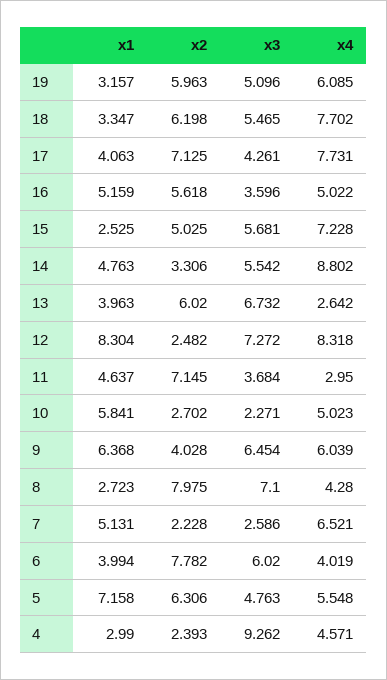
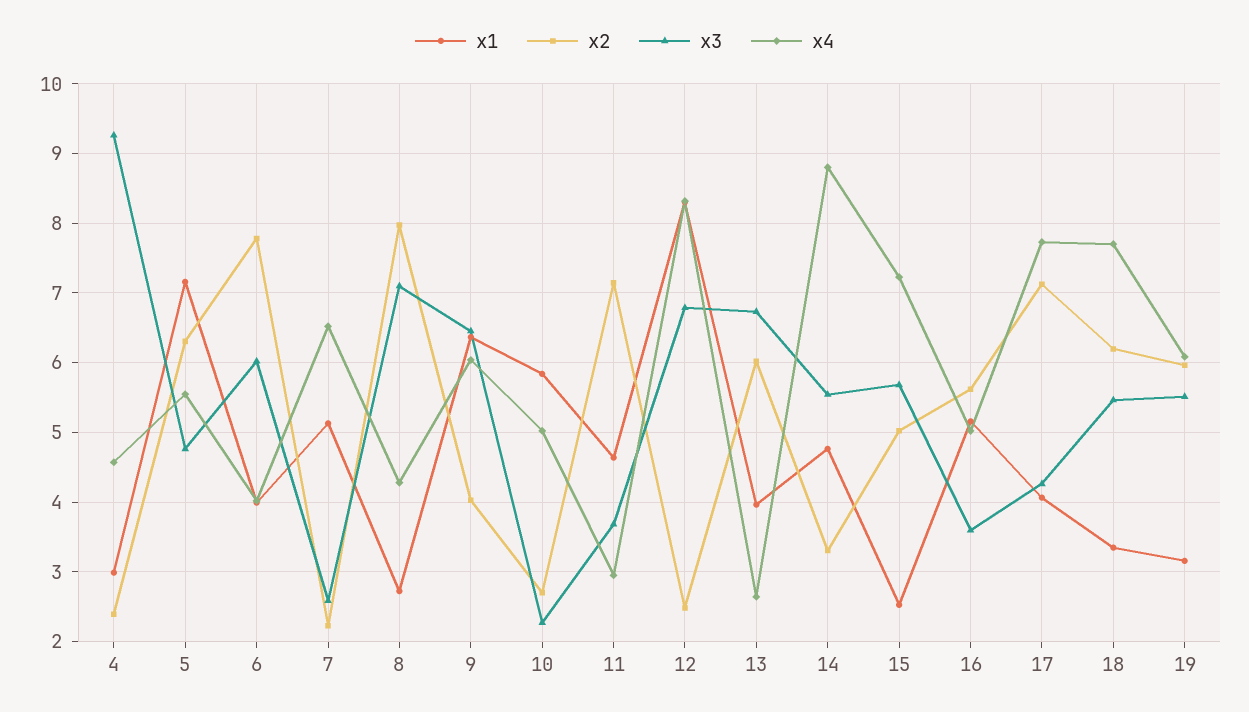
x3, 19: 5.096 -> 5.5
x3, 12: 7.272 -> 6.8

